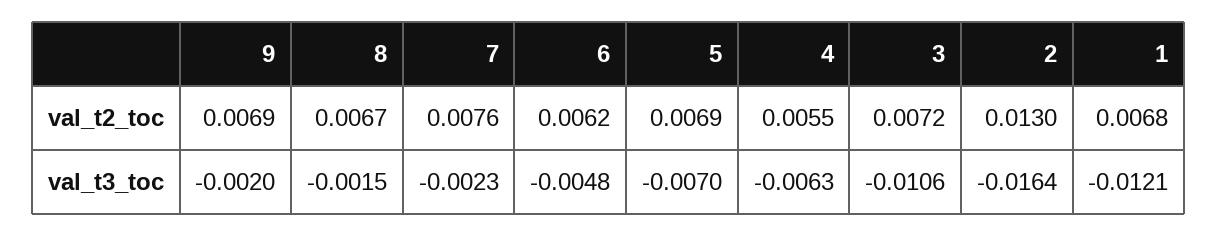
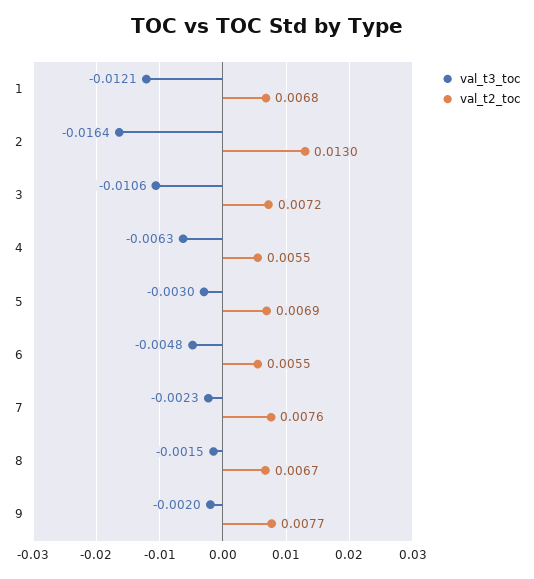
val_t2_toc, 9: 0.0069 -> 0.0077
val_t2_toc, 6: 0.0062 -> 0.0055
val_t3_toc, 5: -0.007 -> -0.003

